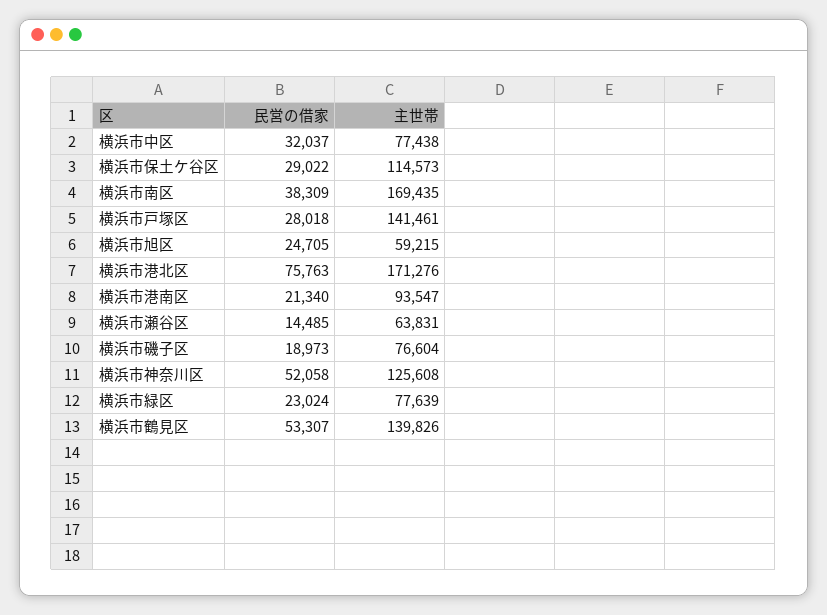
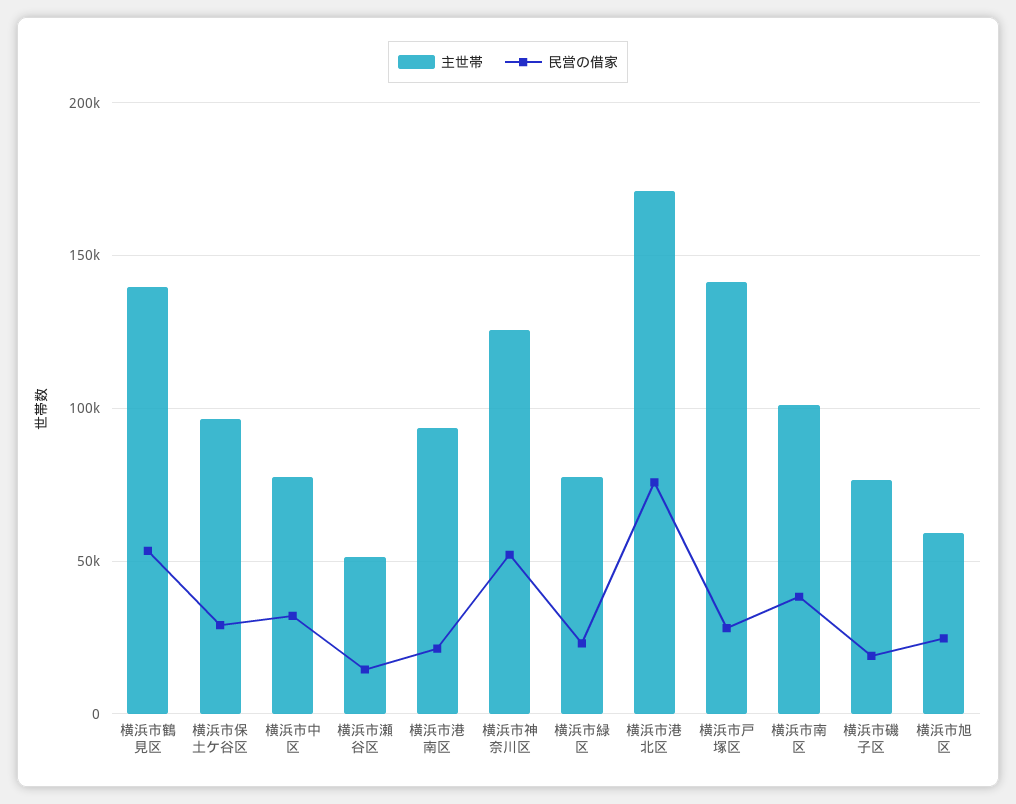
主世帯, 横浜市保土ケ谷区: 114573 -> 95000
主世帯, 横浜市南区: 169435 -> 100000
主世帯, 横浜市瀬谷区: 63831 -> 50000

